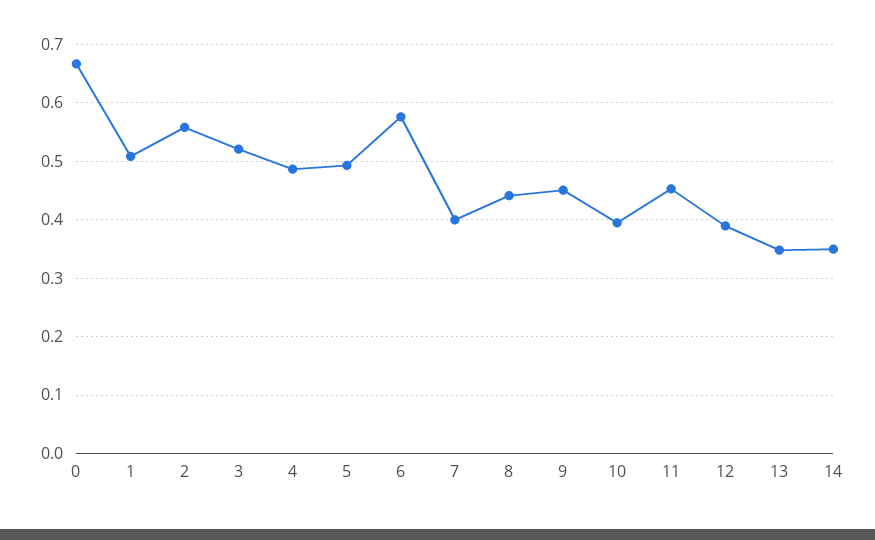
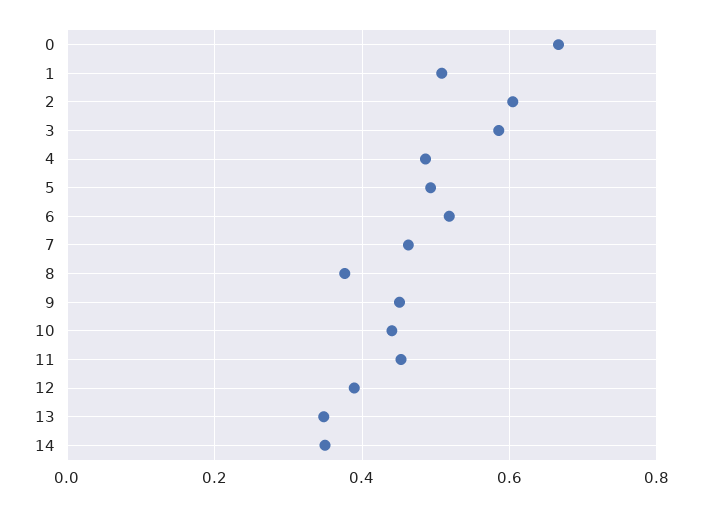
2: 0.56 -> 0.6
3: 0.52 -> 0.58
6: 0.58 -> 0.52
7: 0.4 -> 0.46
8: 0.44 -> 0.38
10: 0.4 -> 0.44

